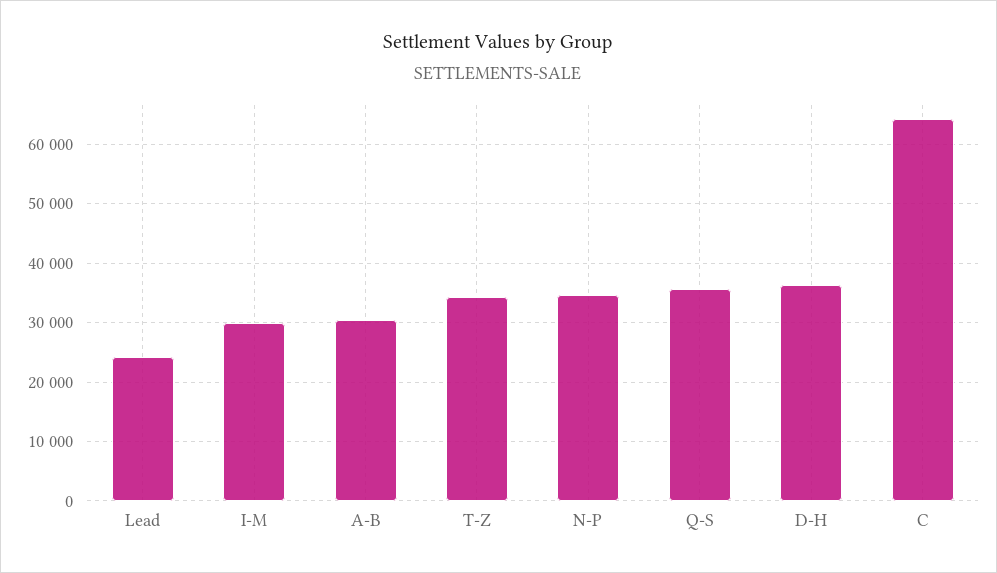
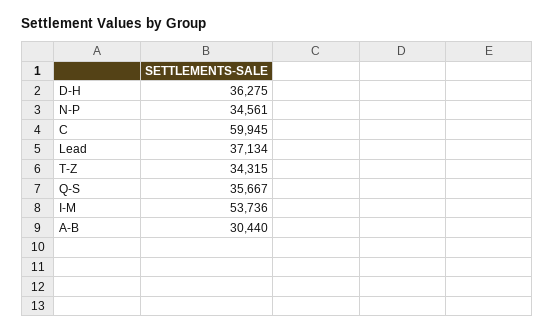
Lead: 24000 -> 37134
I-M: 30000 -> 53736
C: 64000 -> 59945

